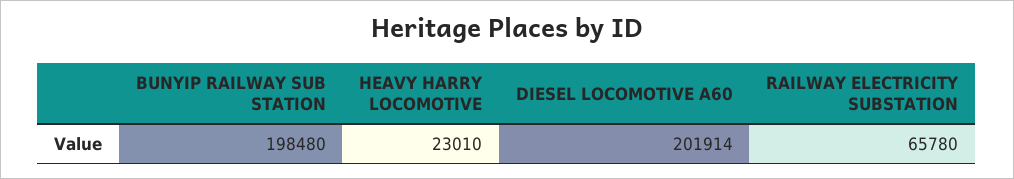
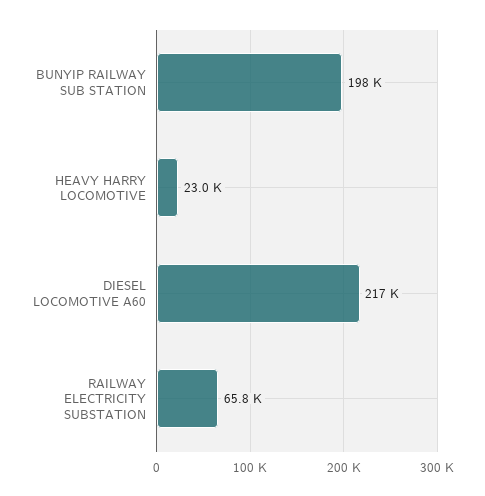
DIESEL LOCOMOTIVE A60: 201914 -> 217000

